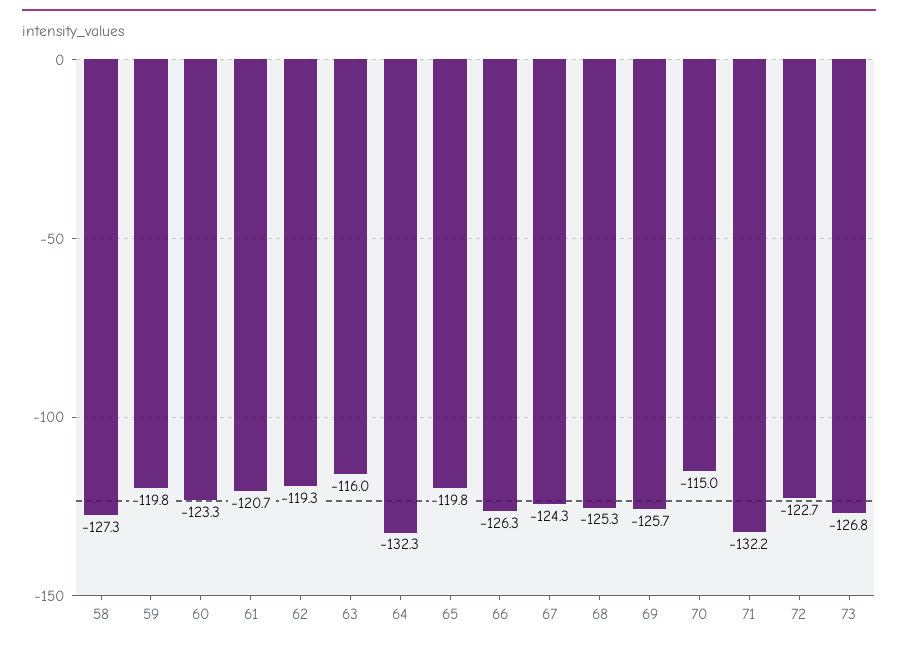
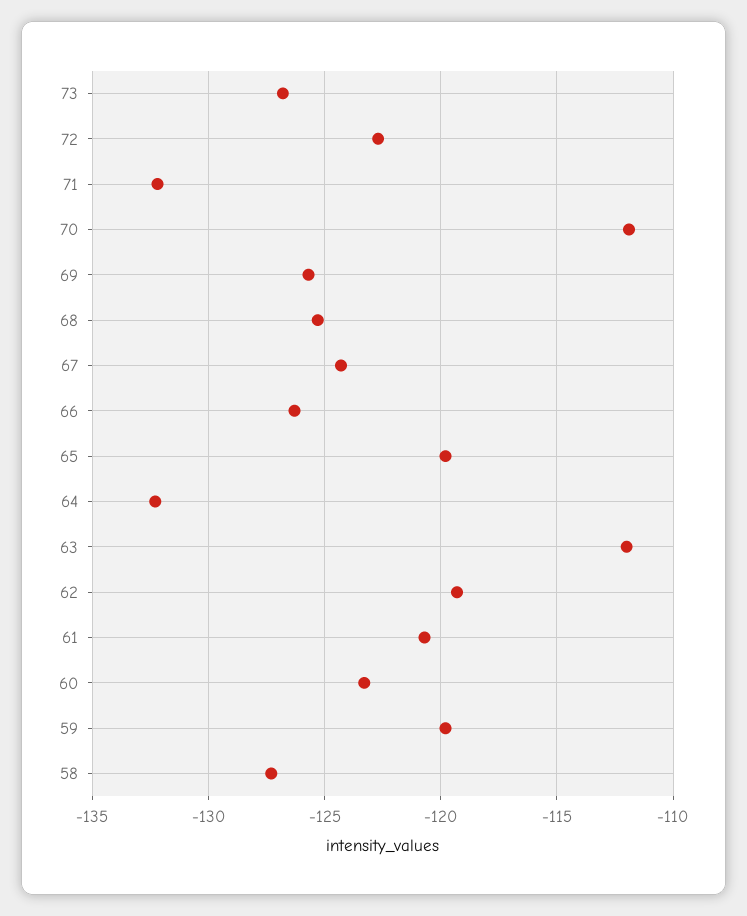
63: -116 -> -112
70: -115 -> -112

